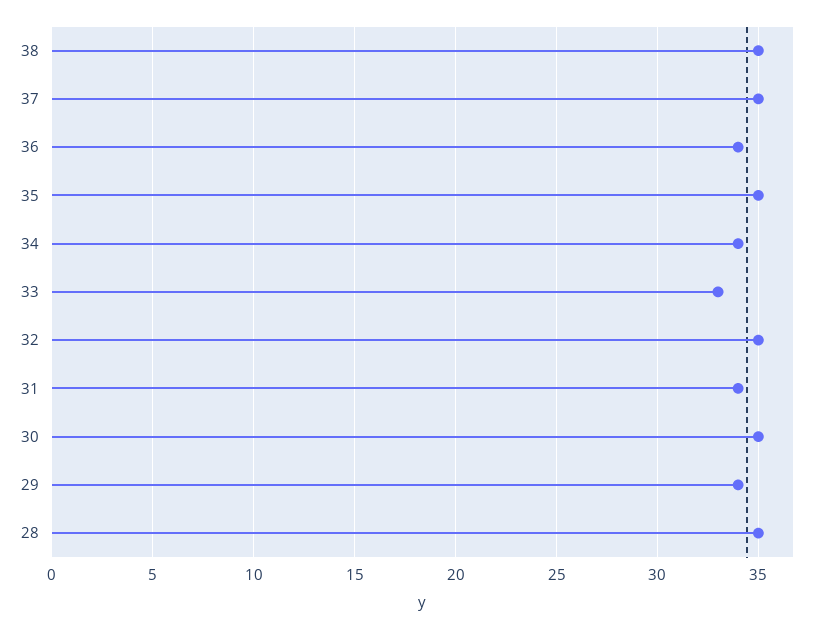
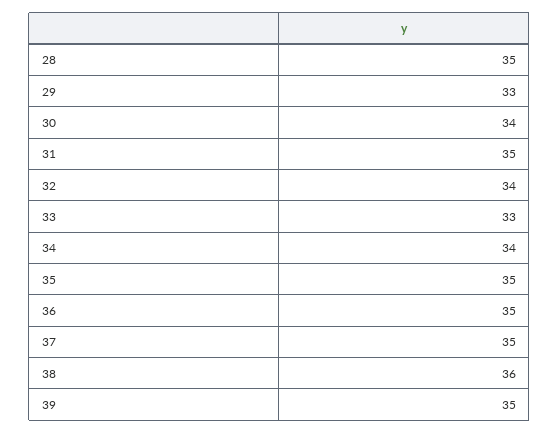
38: 35 -> 36
36: 34 -> 35
32: 35 -> 34
31: 34 -> 35
30: 35 -> 34
29: 34 -> 33
39: none -> 35

